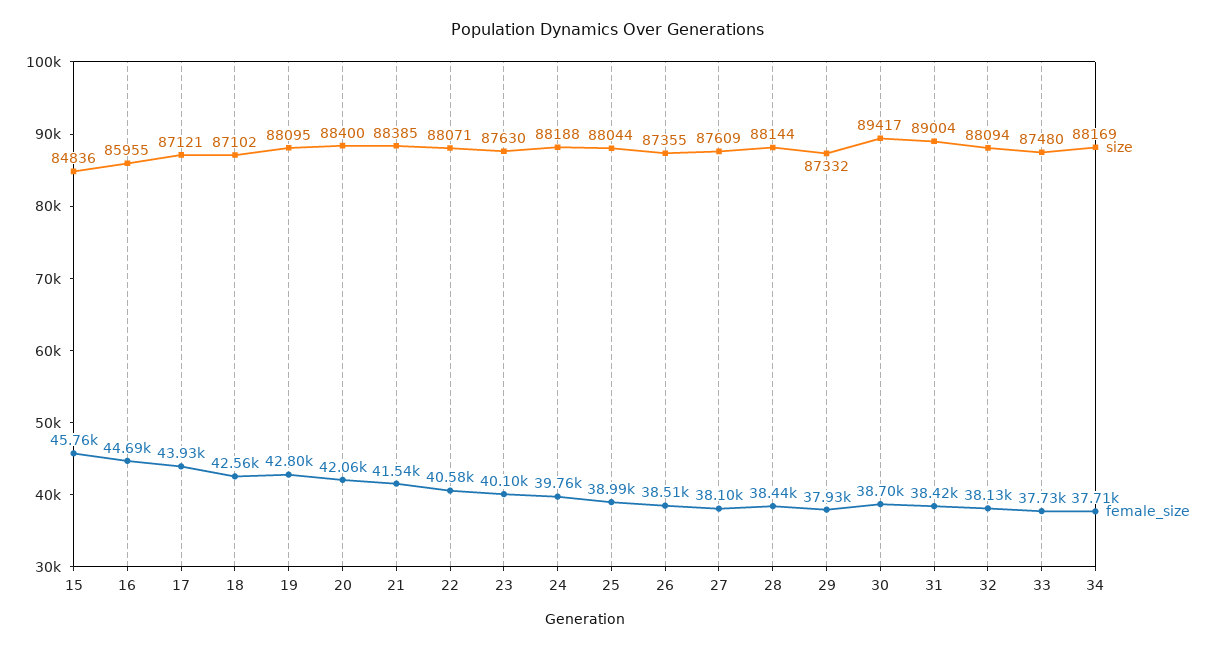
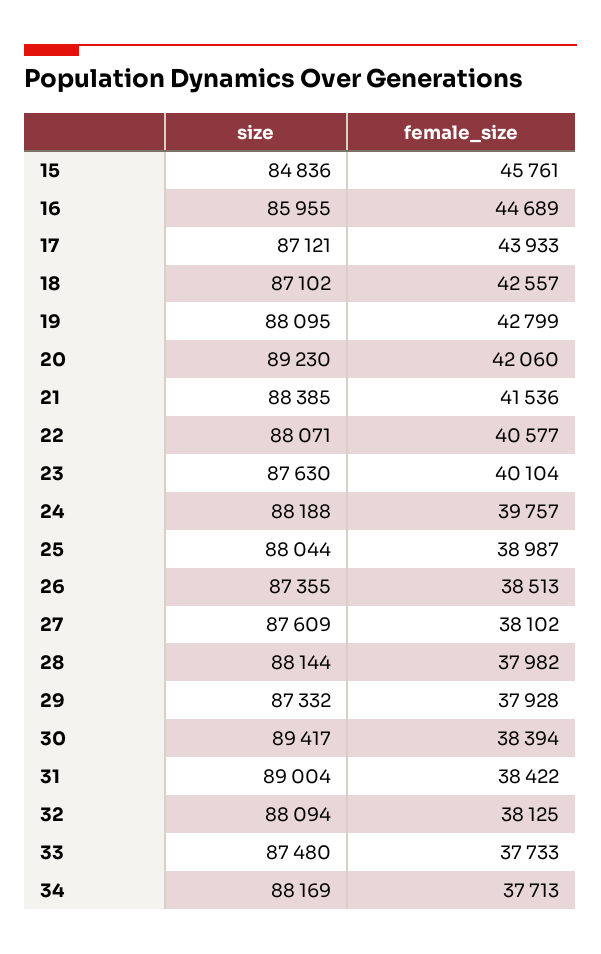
size, 20: 88400 -> 89230
female_size, 28: 38440 -> 37982
female_size, 30: 38700 -> 38394

